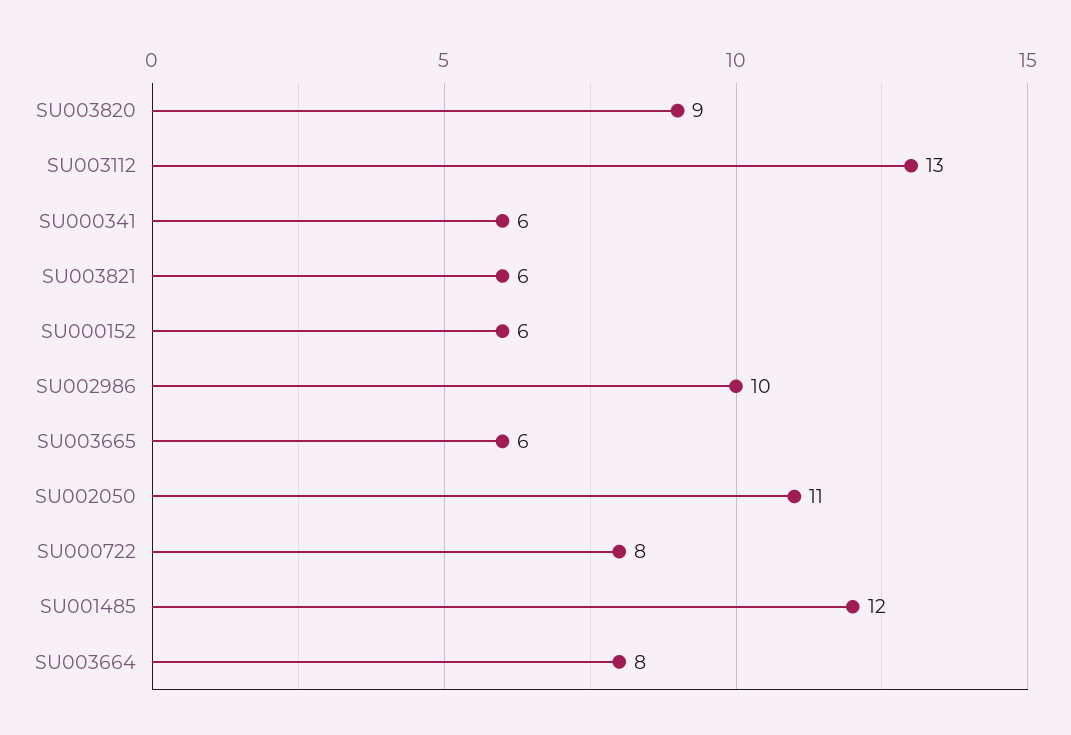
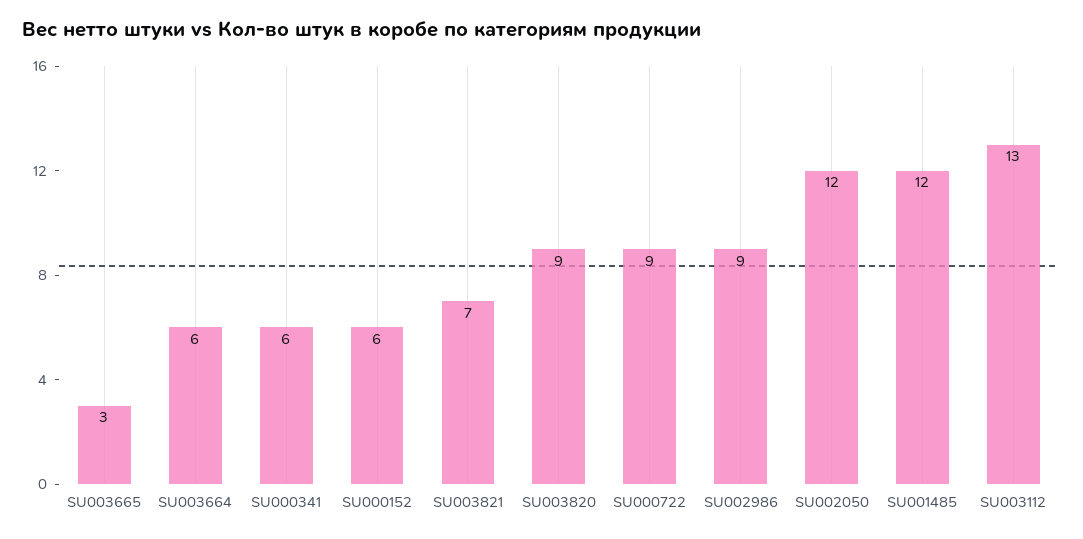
SU003821: 6 -> 7
SU002986: 10 -> 9
SU003665: 6 -> 3
SU002050: 11 -> 12
SU000722: 8 -> 9
SU003664: 8 -> 6

